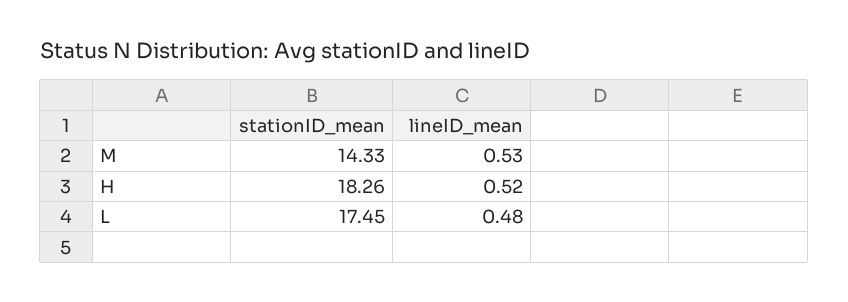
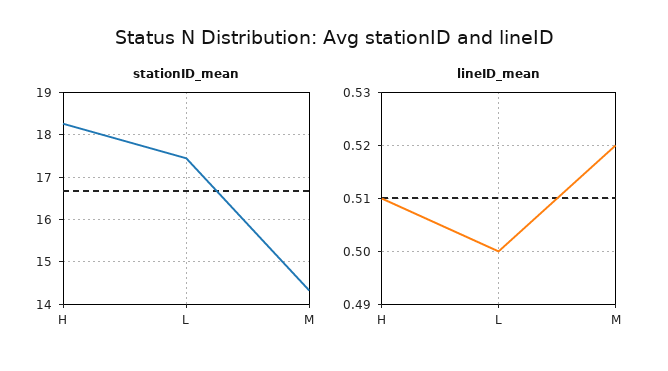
lineID_mean, M: 0.53 -> 0.52
lineID_mean, H: 0.52 -> 0.51
lineID_mean, L: 0.48 -> 0.5

